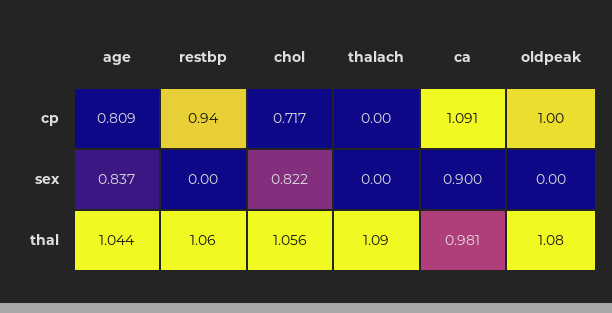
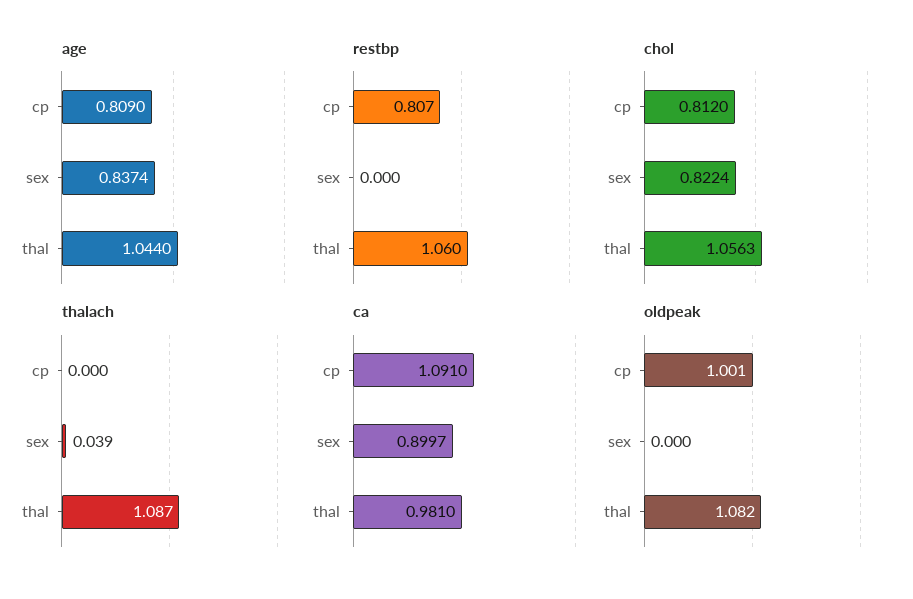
restbp, cp: 0.94 -> 0.807
chol, cp: 0.717 -> 0.812
thalach, sex: 0 -> 0.039

